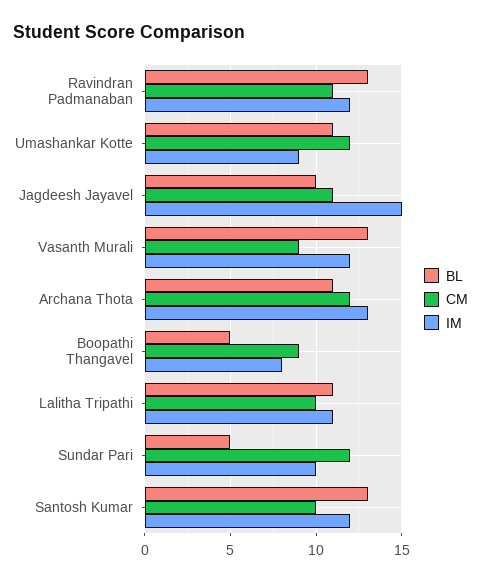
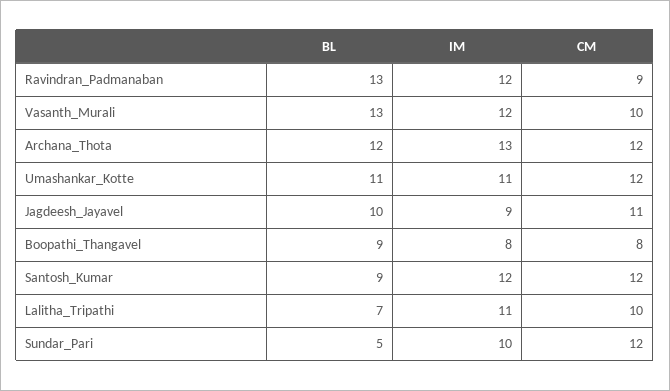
CM, Ravindran Padmanaban: 11 -> 9
IM, Umashankar Kotte: 9 -> 11
IM, Jagdeesh Jayavel: 15 -> 9
CM, Vasanth Murali: 9 -> 10
BL, Archana Thota: 11 -> 12
BL, Boopathi Thangavel: 5 -> 9
CM, Boopathi Thangavel: 9 -> 8
BL, Lalitha Tripathi: 11 -> 7
BL, Santosh Kumar: 13 -> 9
CM, Santosh Kumar: 10 -> 12

